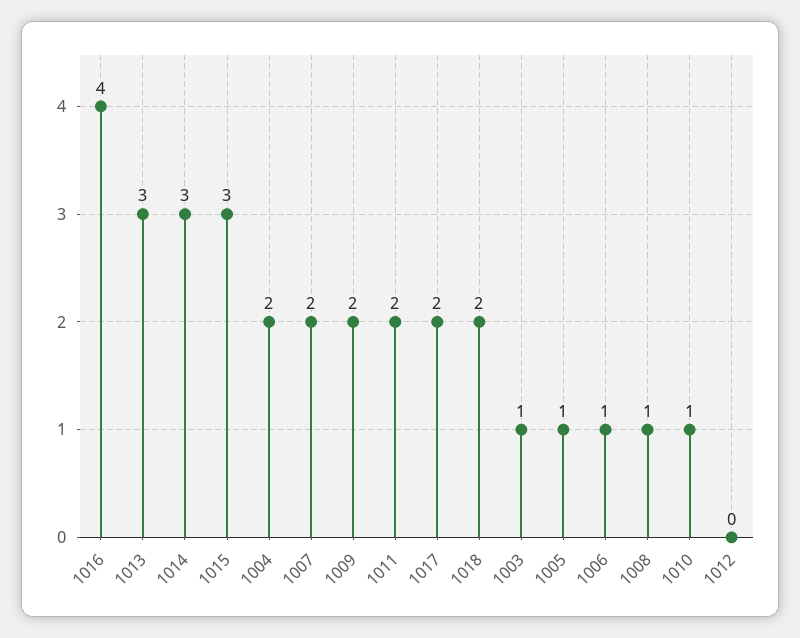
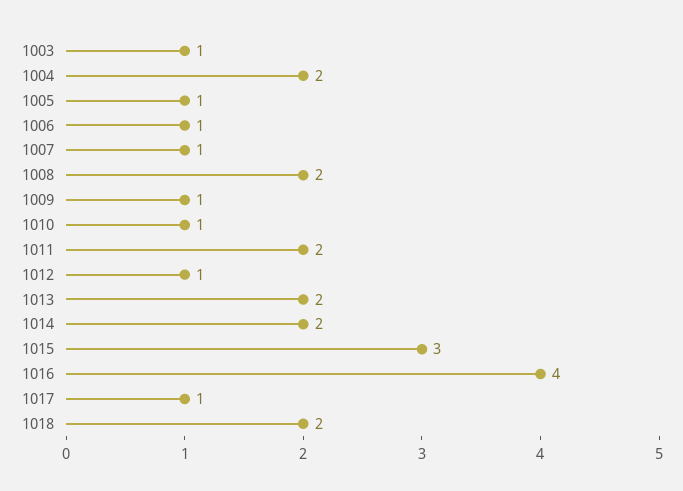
1013: 3 -> 2
1014: 3 -> 2
1007: 2 -> 1
1009: 2 -> 1
1017: 2 -> 1
1008: 1 -> 2
1012: 0 -> 1

